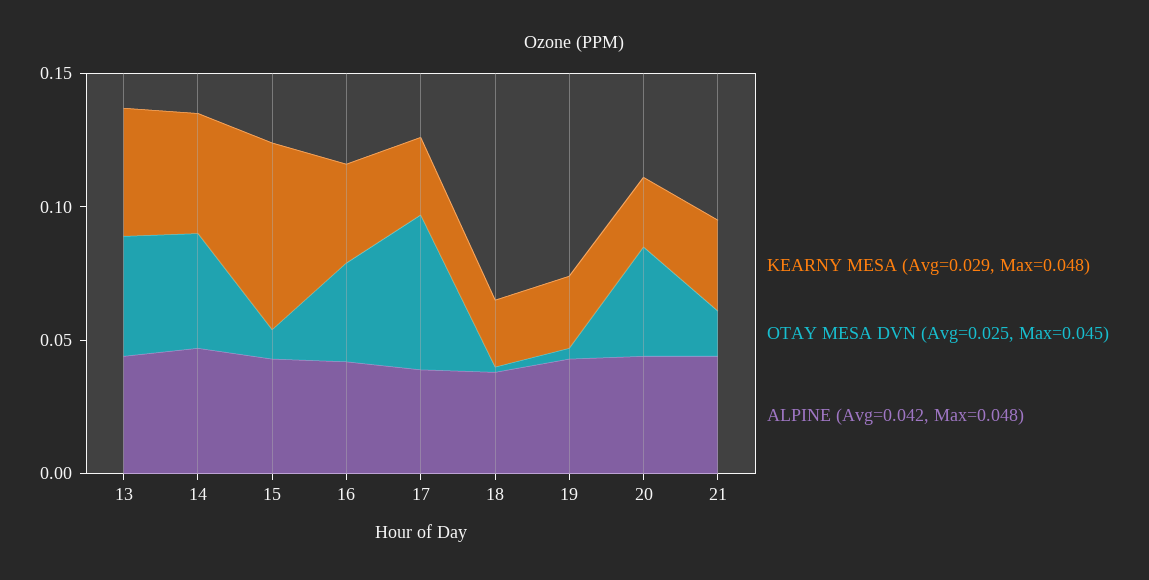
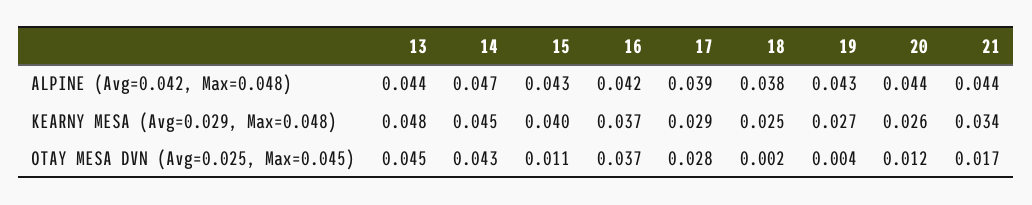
KEARNY MESA (Avg=0.029, Max=0.048), 15: 0.07 -> 0.04
OTAY MESA DVN (Avg=0.025, Max=0.045), 17: 0.06 -> 0.028
OTAY MESA DVN (Avg=0.025, Max=0.045), 20: 0.04 -> 0.012

